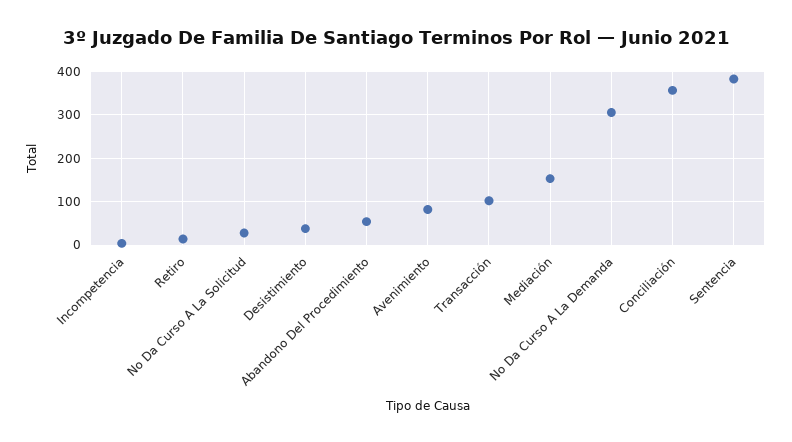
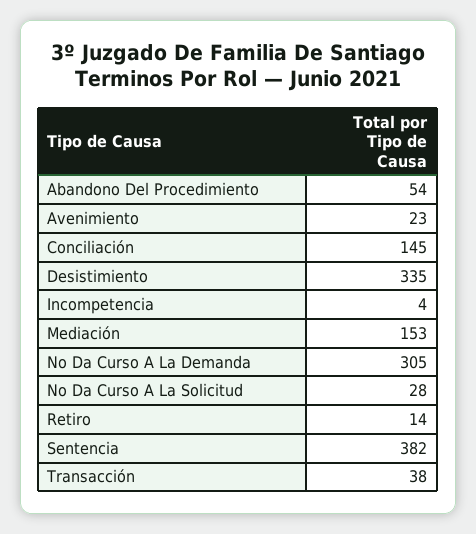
Desistimiento: 40 -> 335
Avenimiento: 80 -> 23
Transacción: 100 -> 38
Conciliación: 360 -> 145

